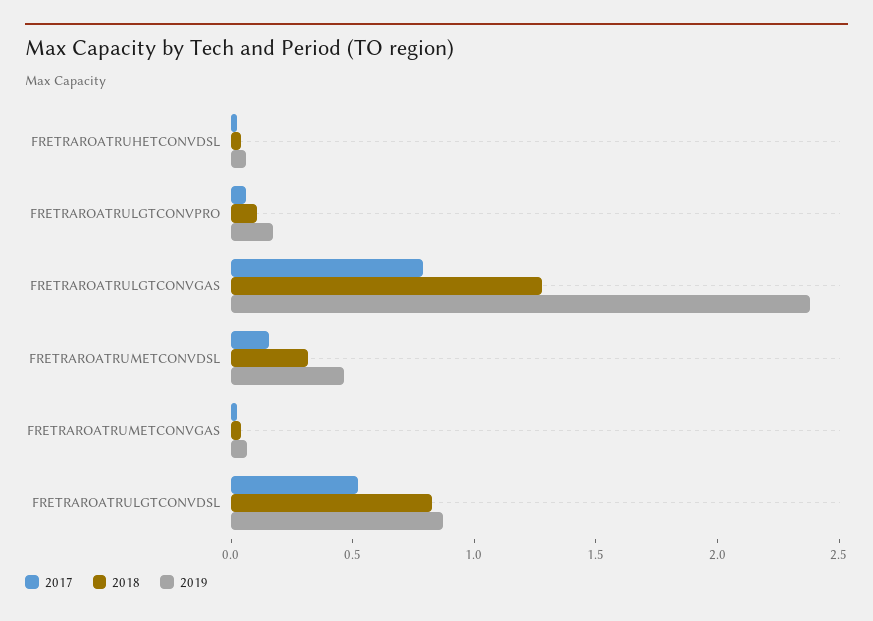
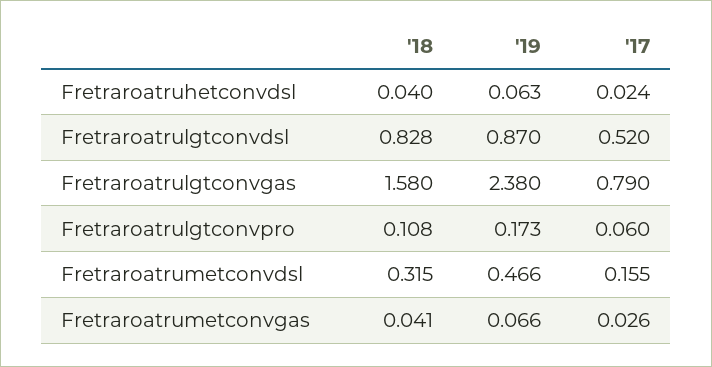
2018, FRETRAROATRULGTCONVGAS: 1.3 -> 1.58

